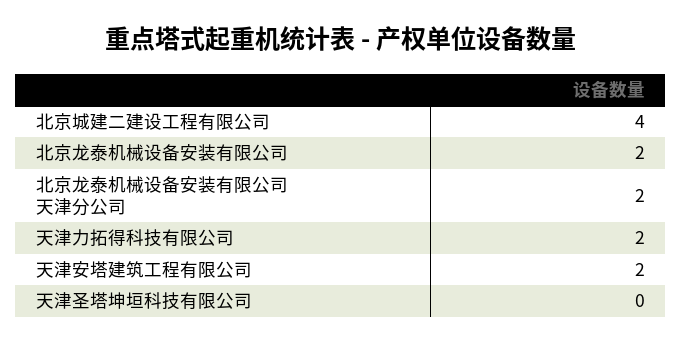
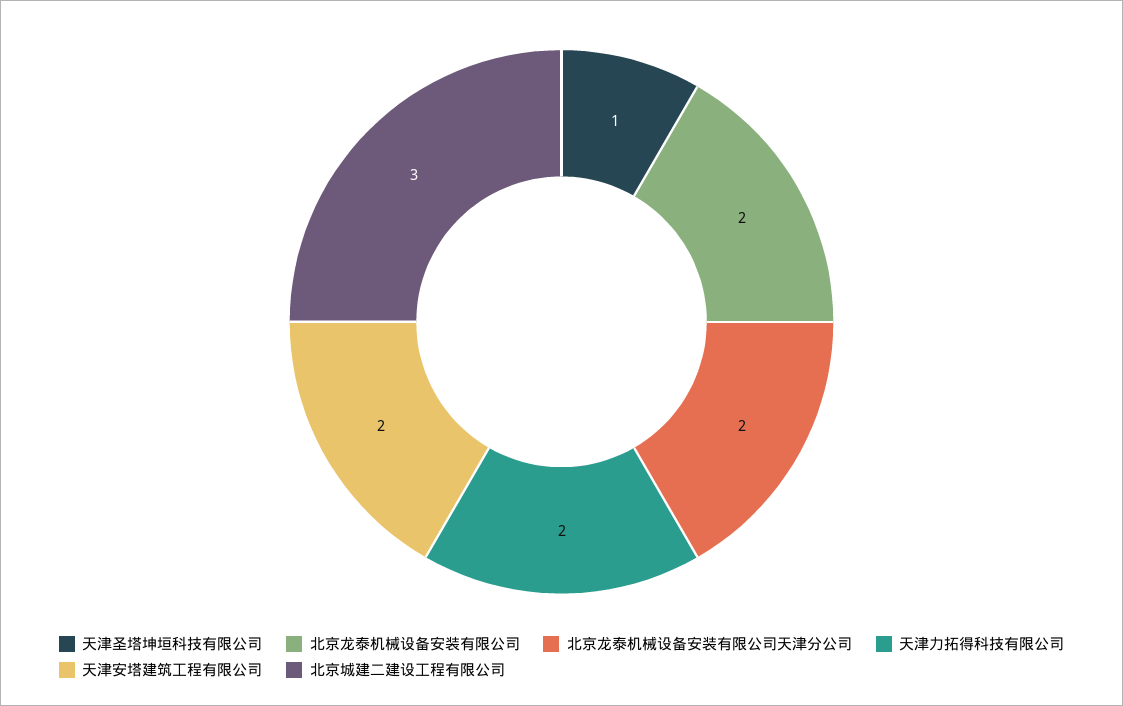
北京城建二建设工程有限公司: 4 -> 3
天津圣塔坤垣科技有限公司: 0 -> 1

